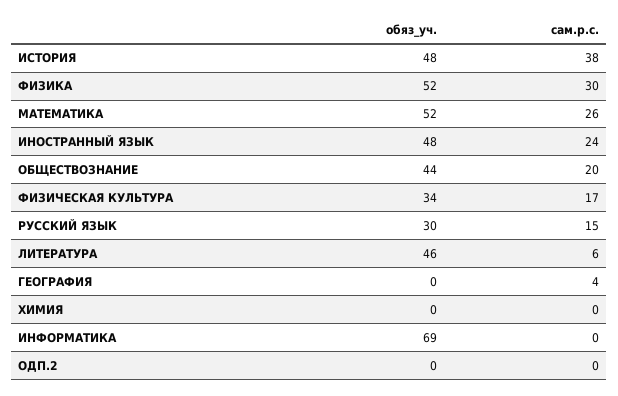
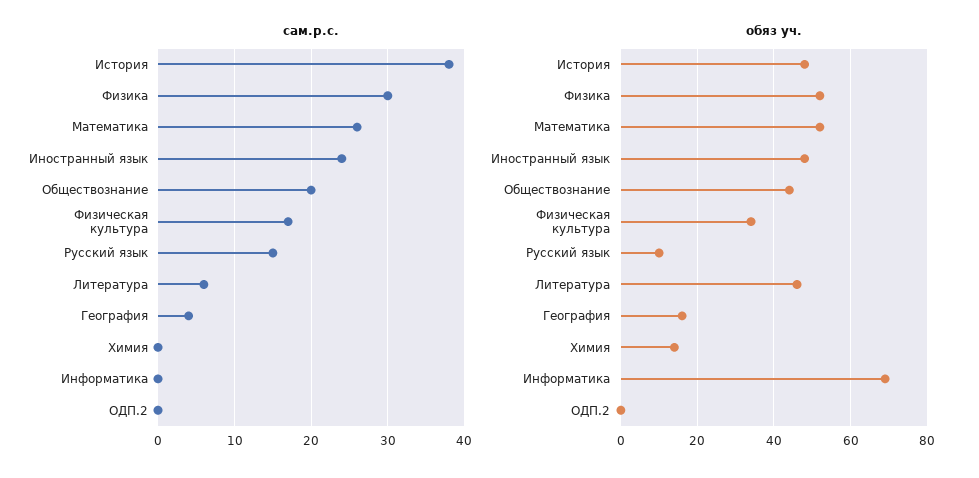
обяз_уч., РУССКИЙ ЯЗЫК: 30 -> 10
обяз_уч., ГЕОГРАФИЯ: 0 -> 15
обяз_уч., ХИМИЯ: 0 -> 15

